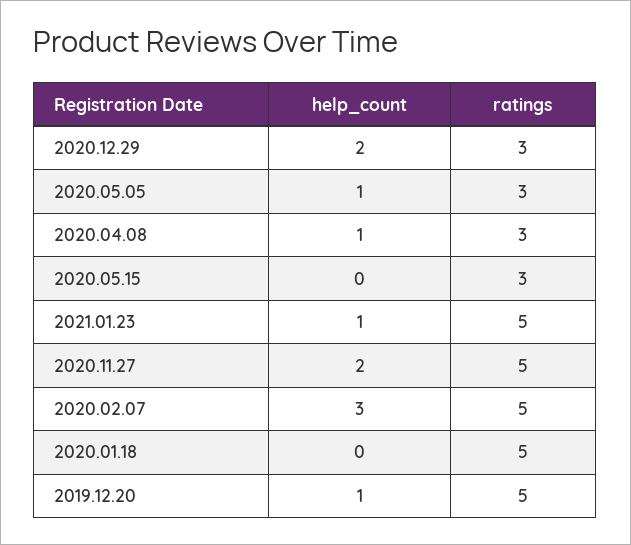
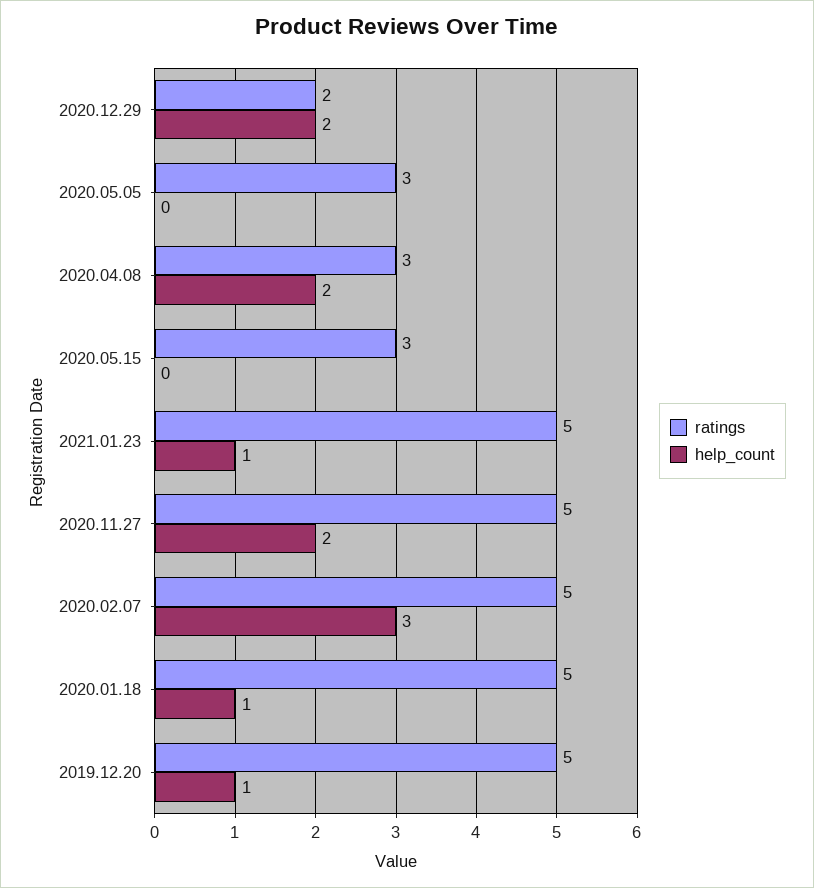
ratings, 2020.12.29: 3 -> 2
help_count, 2020.05.05: 1 -> 0
help_count, 2020.04.08: 1 -> 2
help_count, 2020.01.18: 0 -> 1

